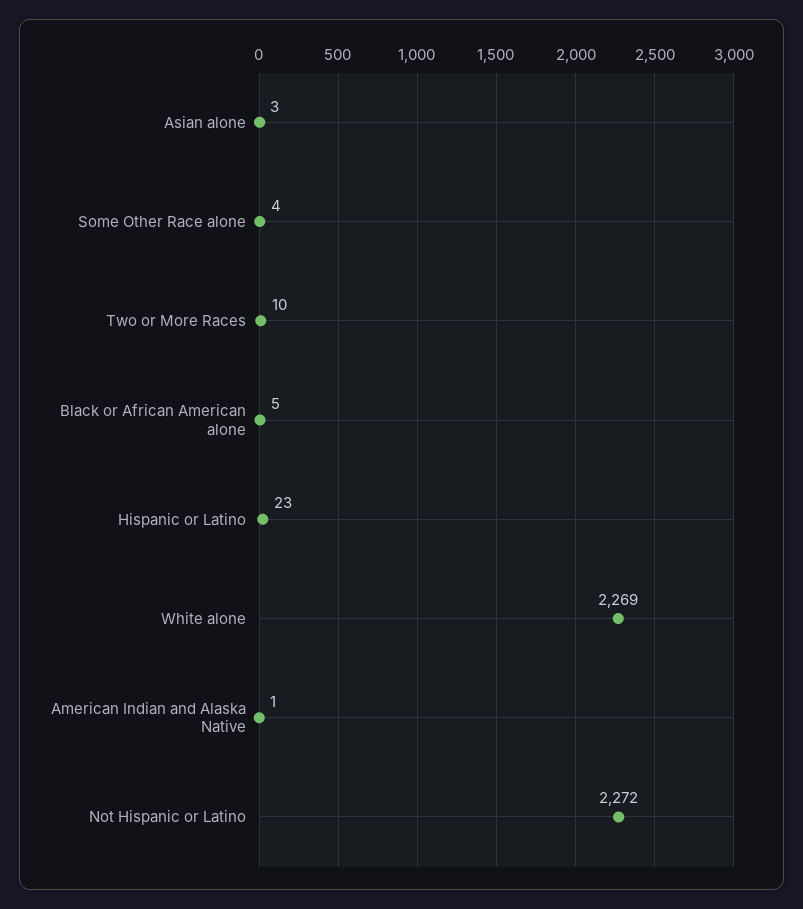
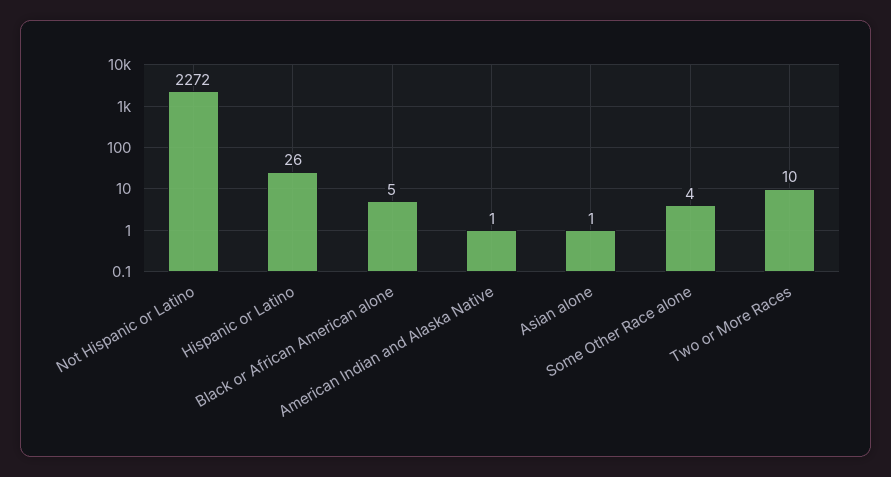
Asian alone: 3 -> 1
Hispanic or Latino: 23 -> 26
White alone: 2269 -> none

